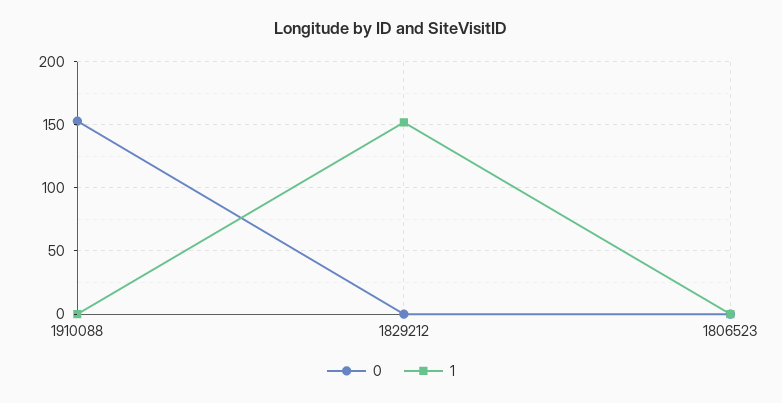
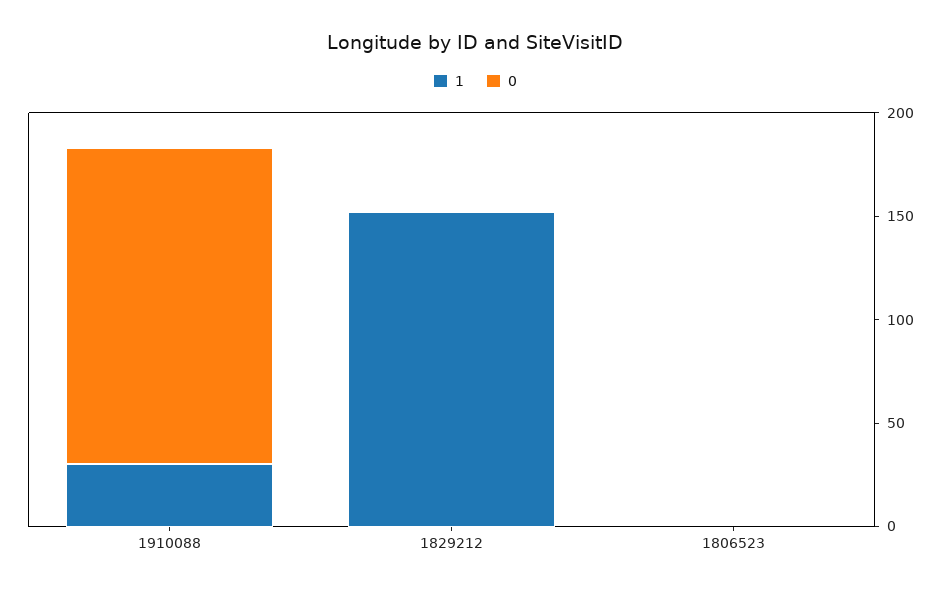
1, 1910088: 0 -> 30

